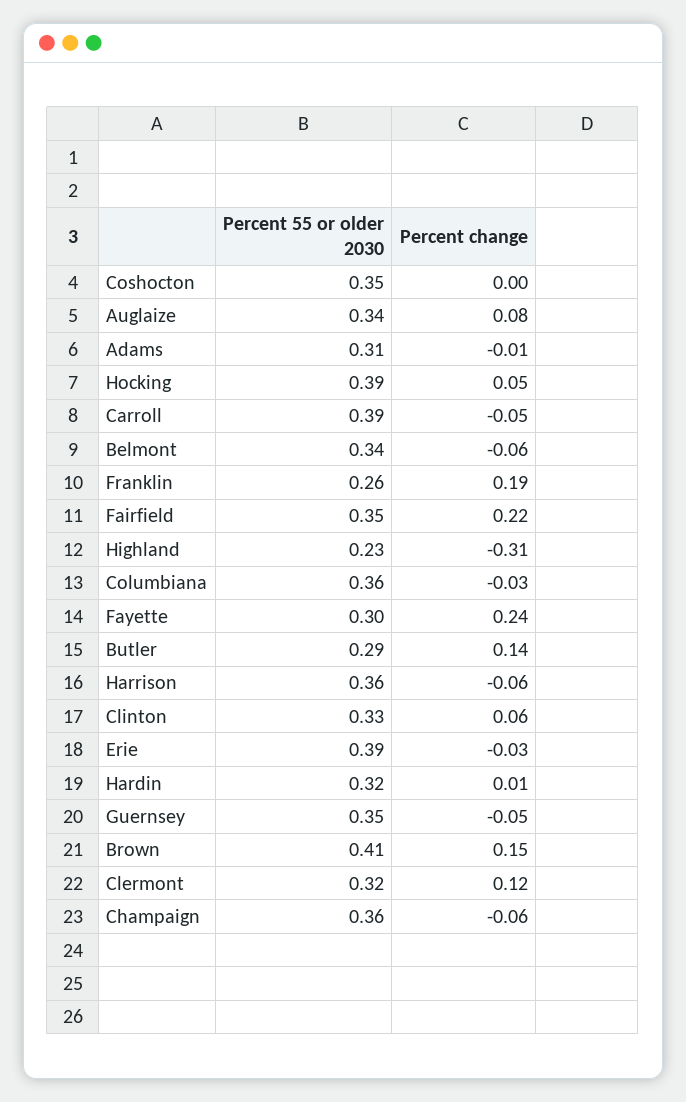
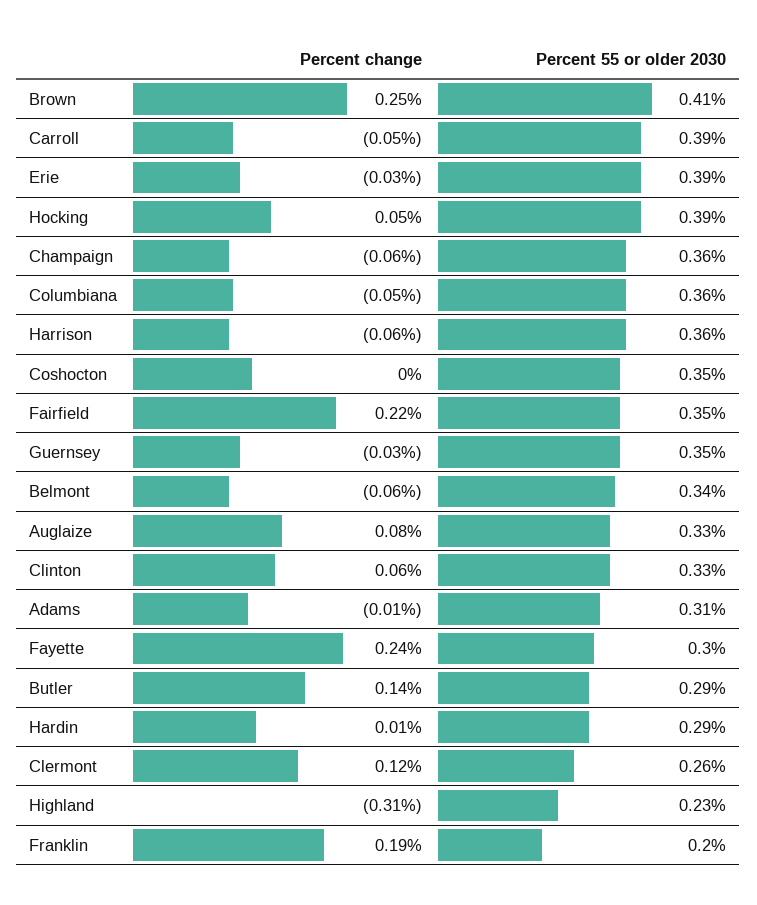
Percent 55 or older 2030, Auglaize: 0.34 -> 0.33
Percent 55 or older 2030, Franklin: 0.26 -> 0.2
Percent change, Columbiana: -0.03 -> -0.05
Percent 55 or older 2030, Hardin: 0.32 -> 0.29
Percent change, Guernsey: -0.05 -> -0.03
Percent change, Brown: 0.15 -> 0.25
Percent 55 or older 2030, Clermont: 0.32 -> 0.26

